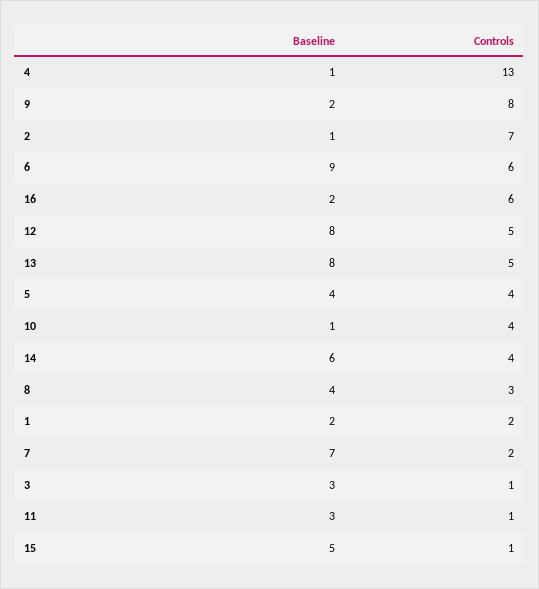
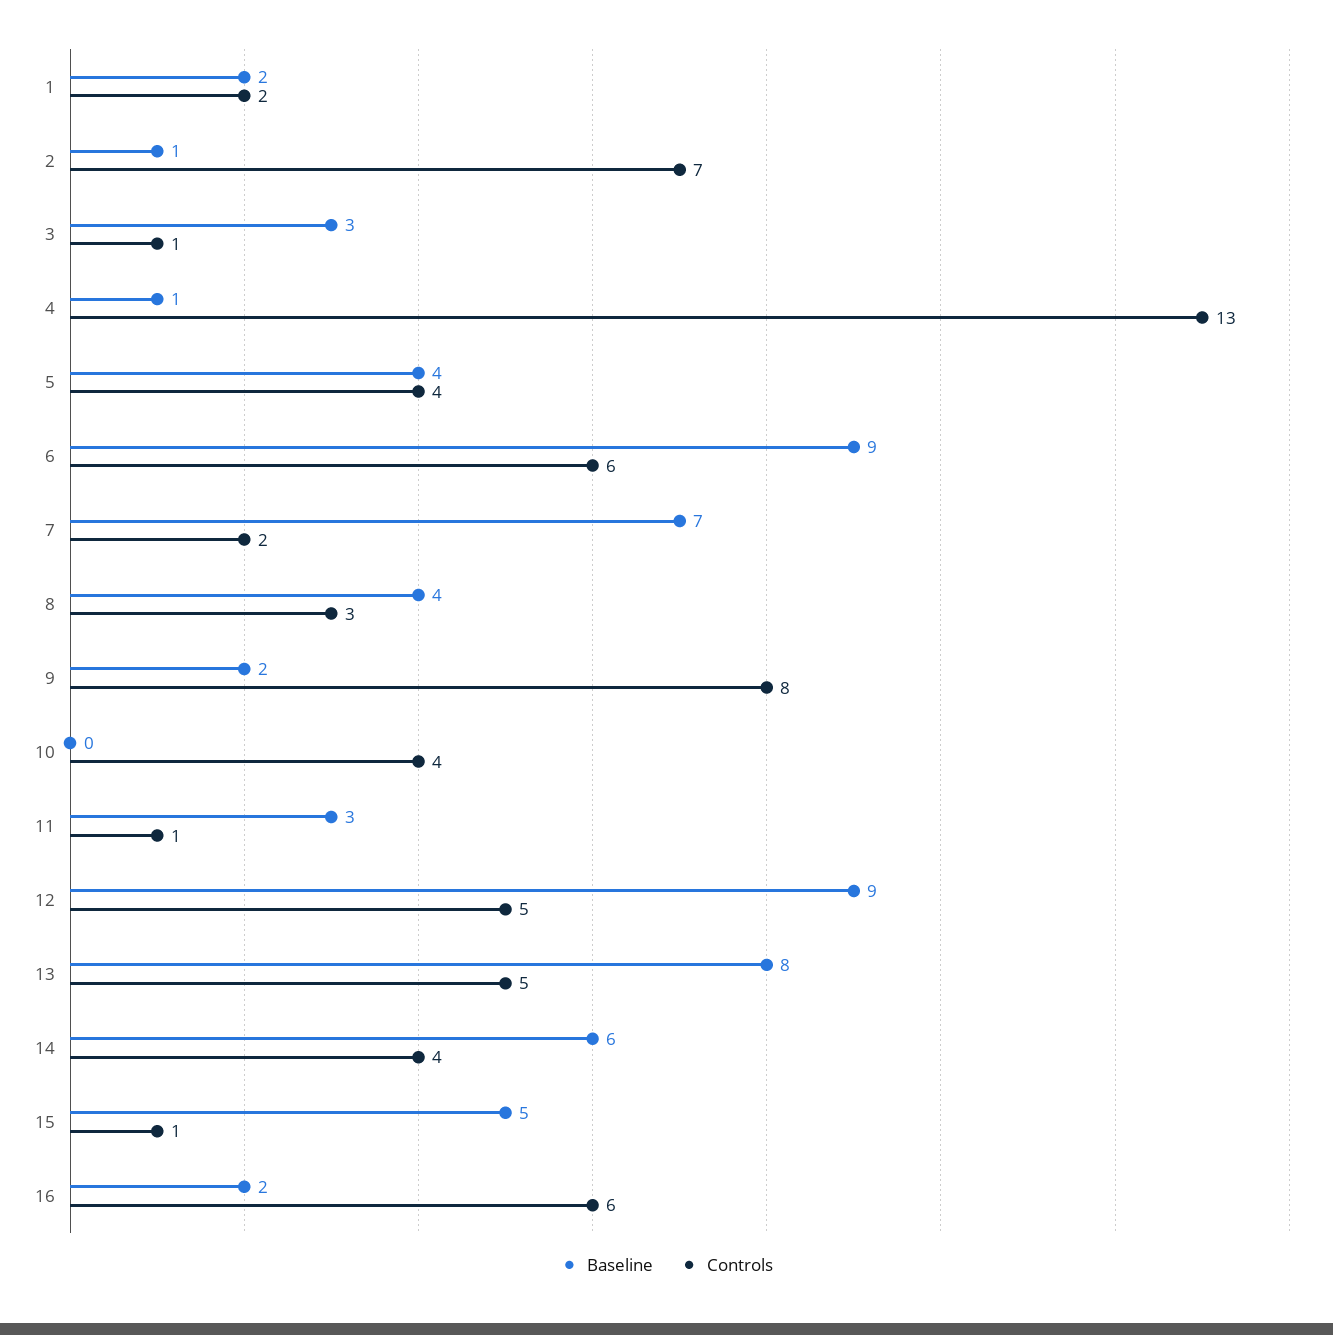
Baseline, 12: 8 -> 9
Baseline, 10: 1 -> 0

